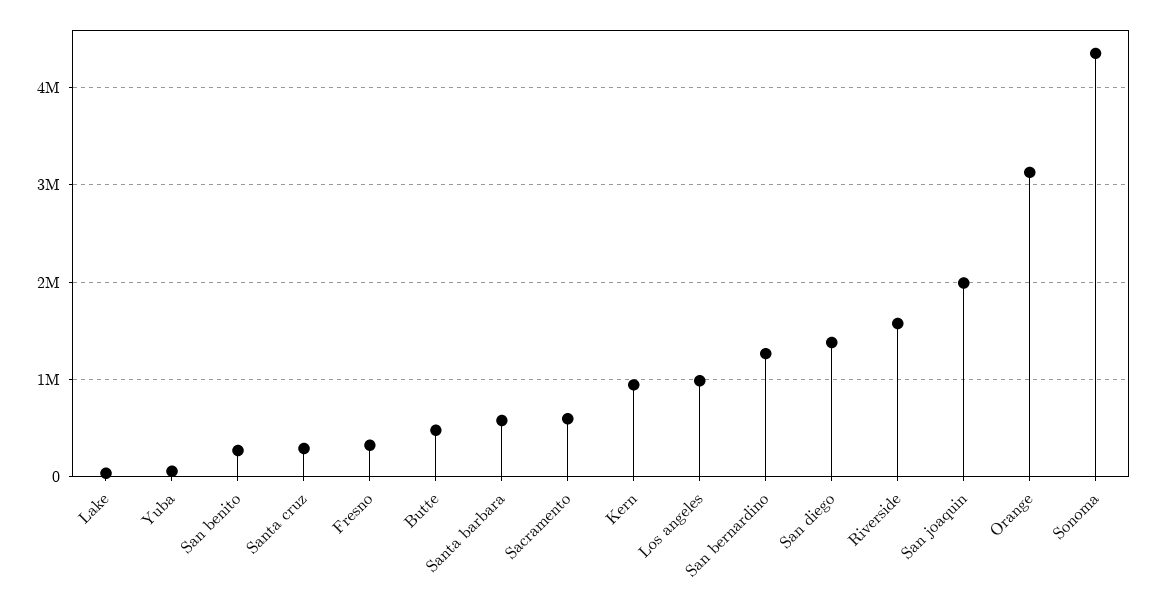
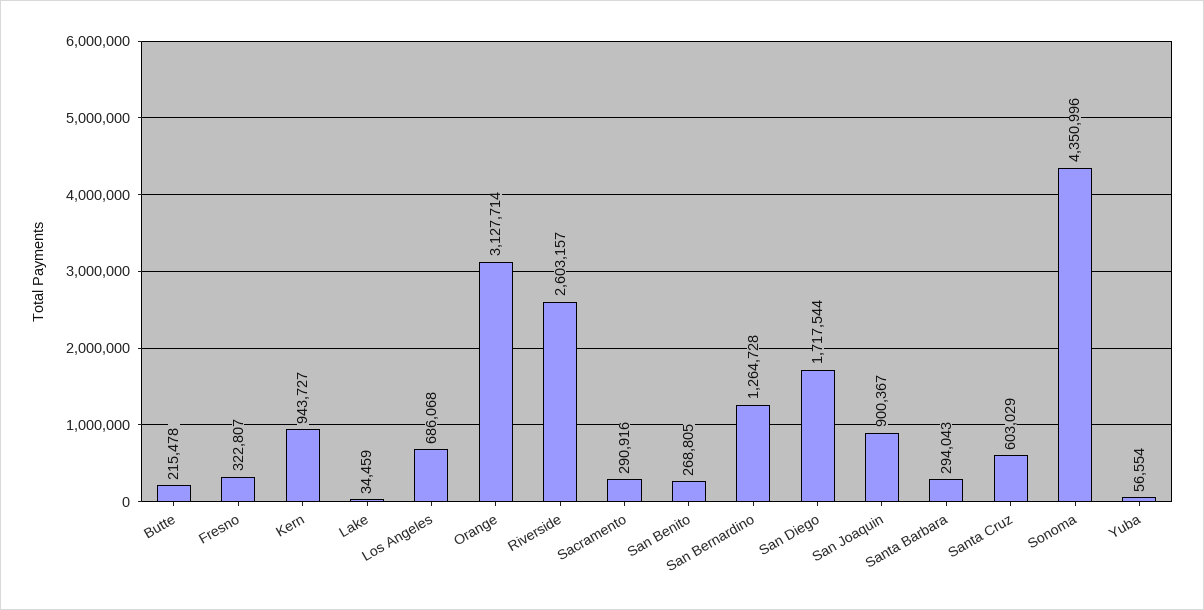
Santa cruz: 300000 -> 603029
Butte: 500000 -> 215478
Santa barbara: 600000 -> 294043
Sacramento: 600000 -> 290916
Los angeles: 1000000 -> 686068
San diego: 1400000 -> 1717544
Riverside: 1600000 -> 2603157
San joaquin: 2000000 -> 900367

